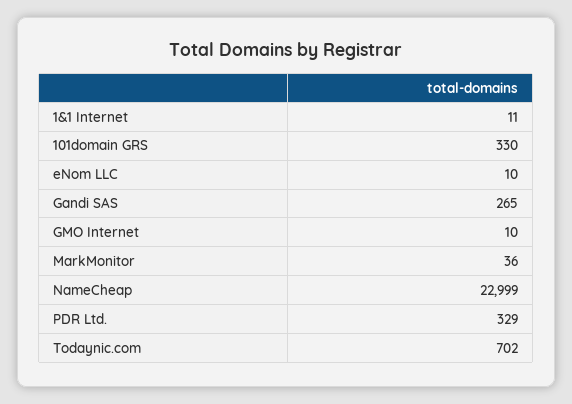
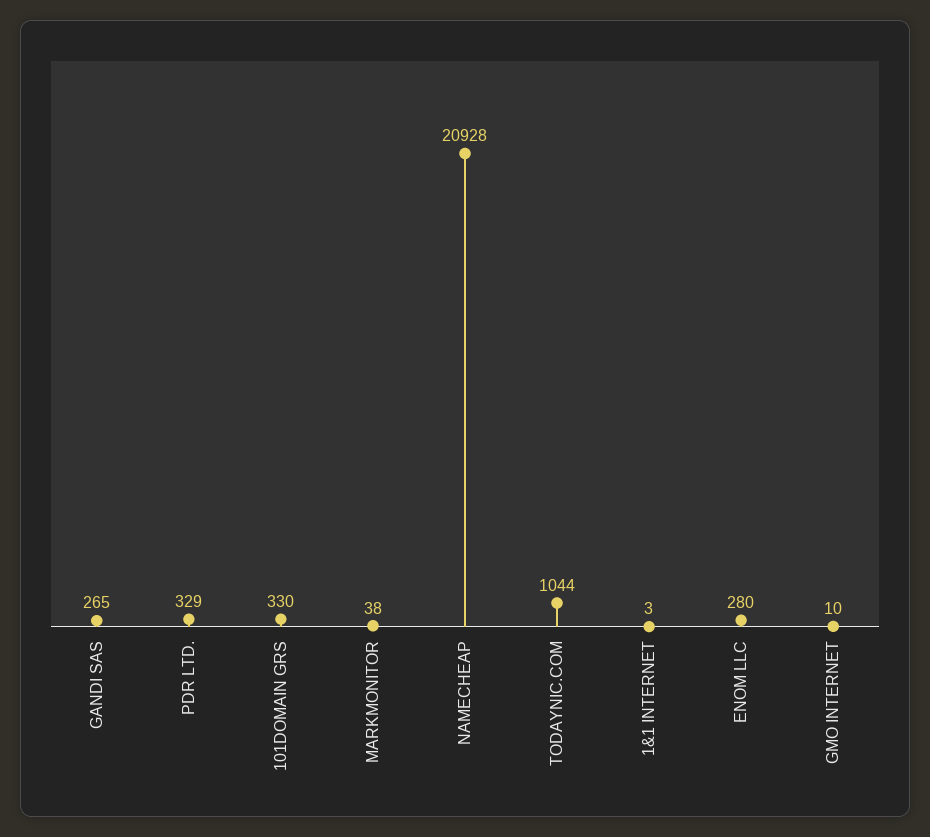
1&1 Internet: 11 -> 3
eNom LLC: 10 -> 280
MarkMonitor: 36 -> 38
NameCheap: 22999 -> 20928
Todaynic.com: 702 -> 1044

